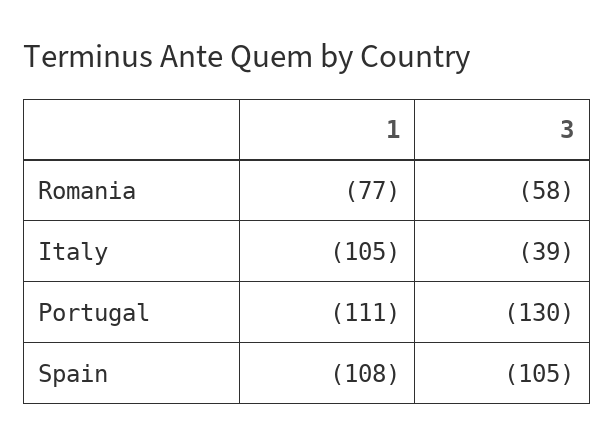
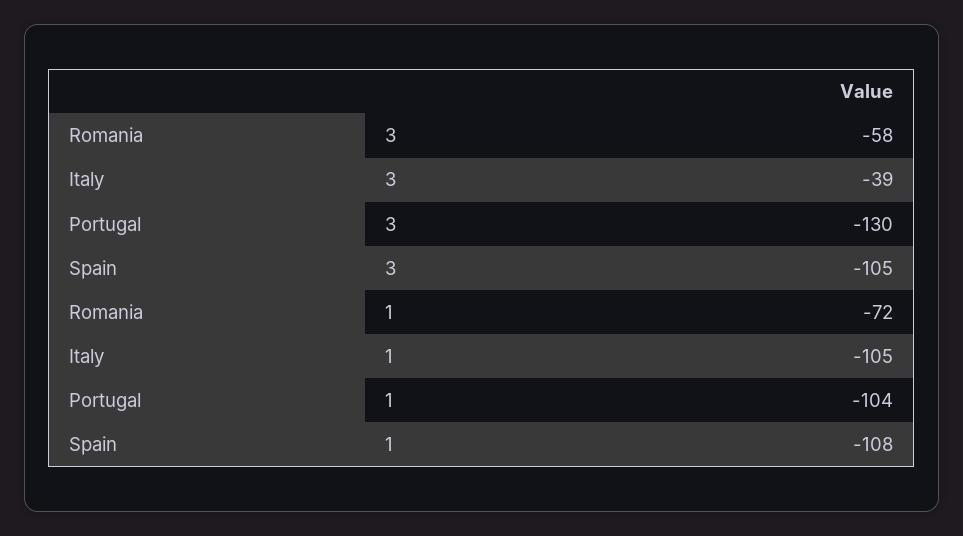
1, Romania: -77 -> -72
1, Portugal: -111 -> -104

